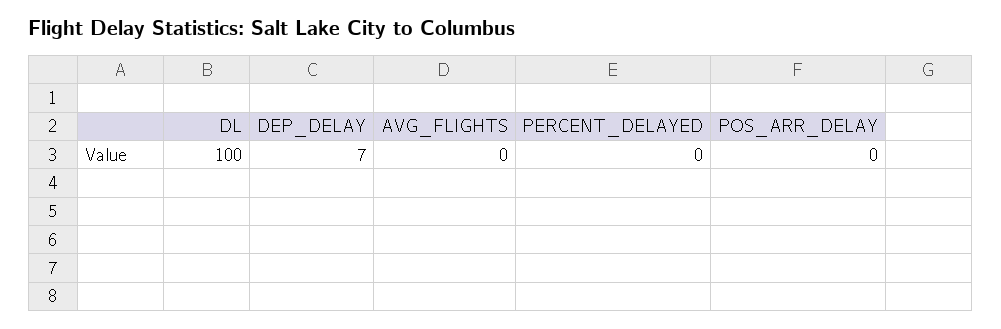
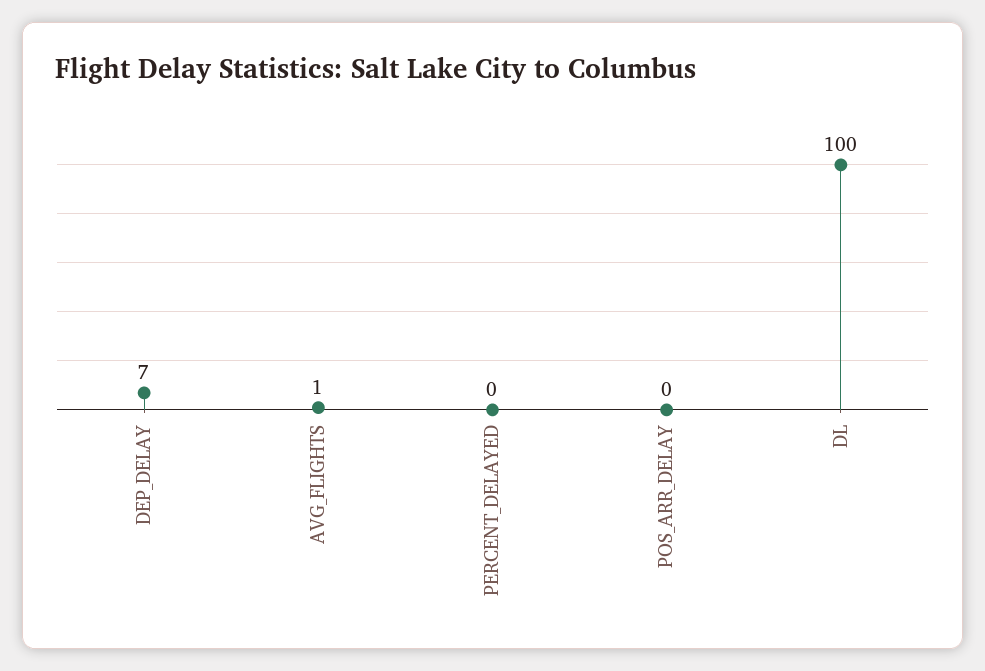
AVG_FLIGHTS: 0 -> 1

